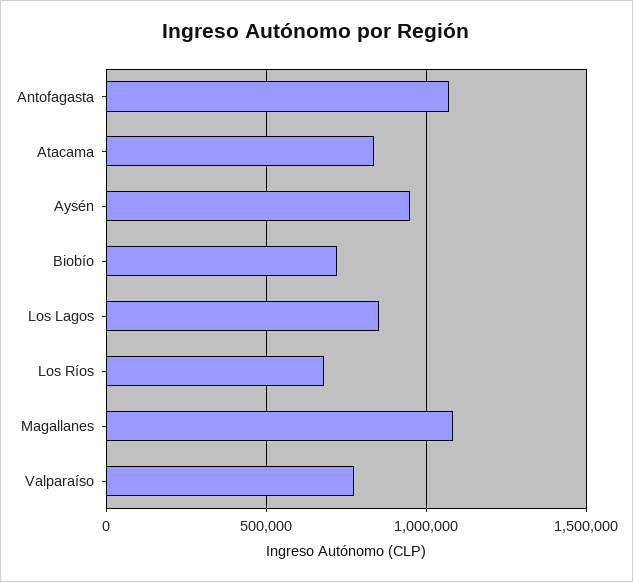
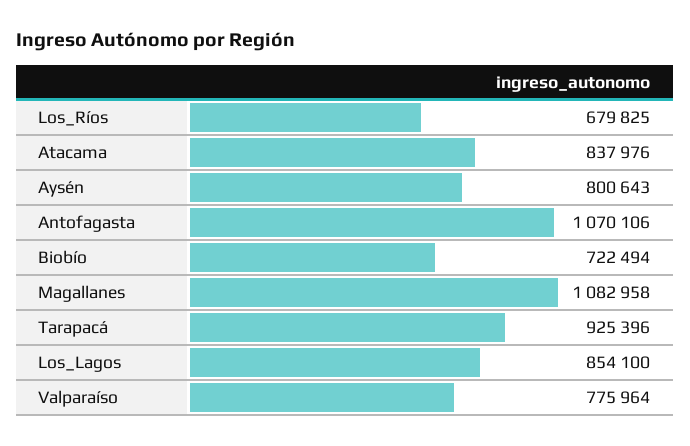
Aysén: 950000 -> 800643
Tarapacá: none -> 925396

